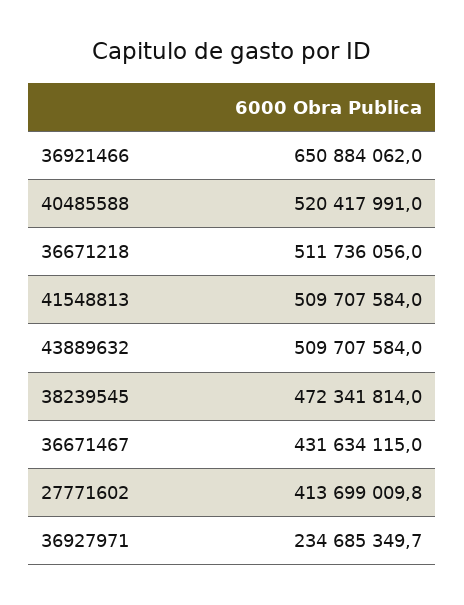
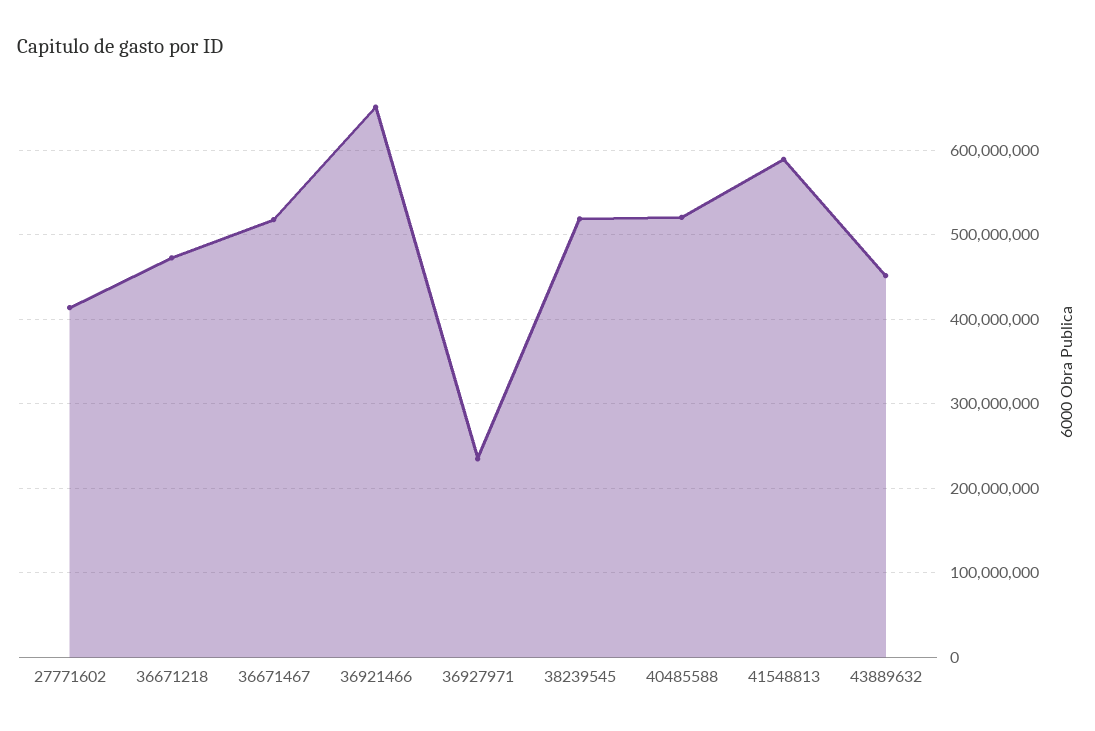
36671218: 511736056 -> 470000000
41548813: 509707584 -> 590000000
43889632: 509707584 -> 450000000
38239545: 472341814 -> 520000000
36671467: 431634115 -> 520000000

